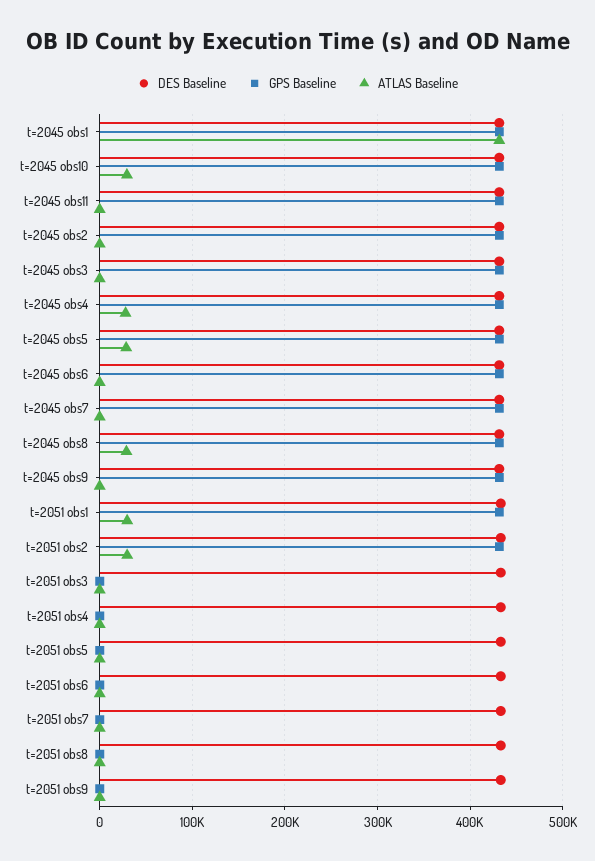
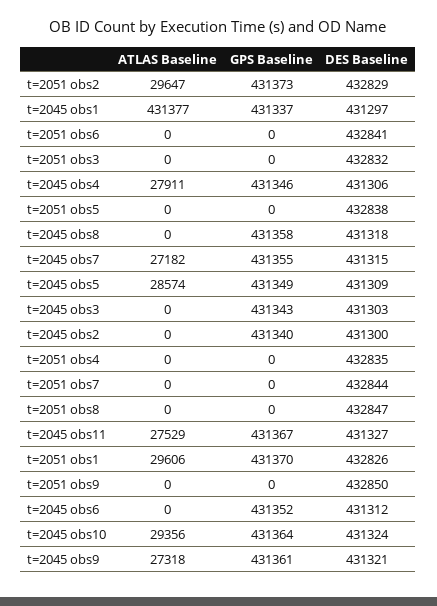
ATLAS Baseline, t=2045 obs11: 0 -> 27529
ATLAS Baseline, t=2045 obs7: 0 -> 27182
ATLAS Baseline, t=2045 obs8: 30000 -> 0
ATLAS Baseline, t=2045 obs9: 0 -> 27318

